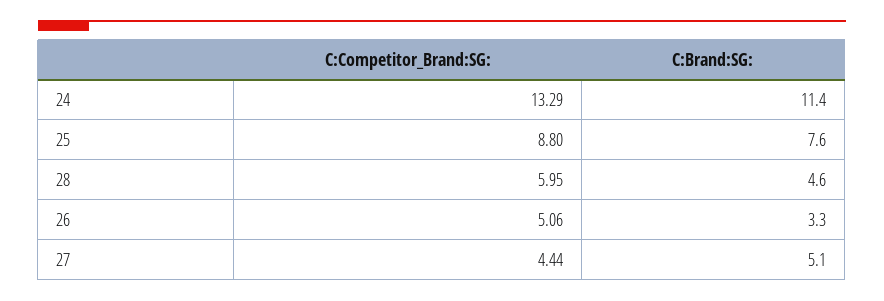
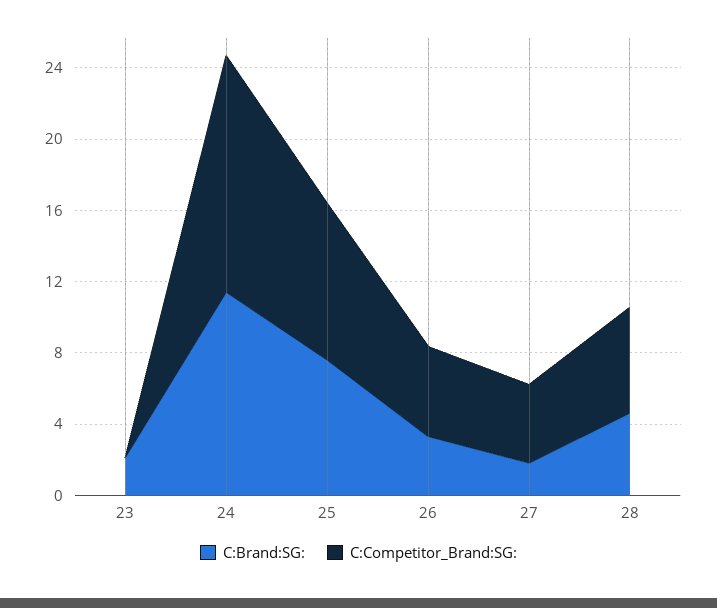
C:Brand:SG:, 27: 5.1 -> 2
C:Brand:SG:, 23: none -> 2
C:Competitor_Brand:SG:, 23: none -> 0

